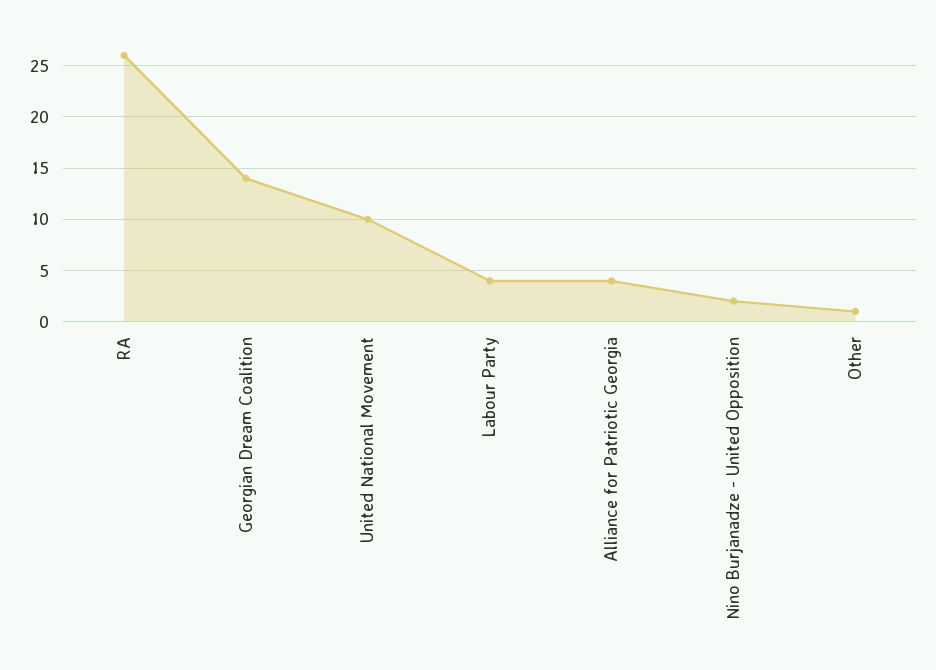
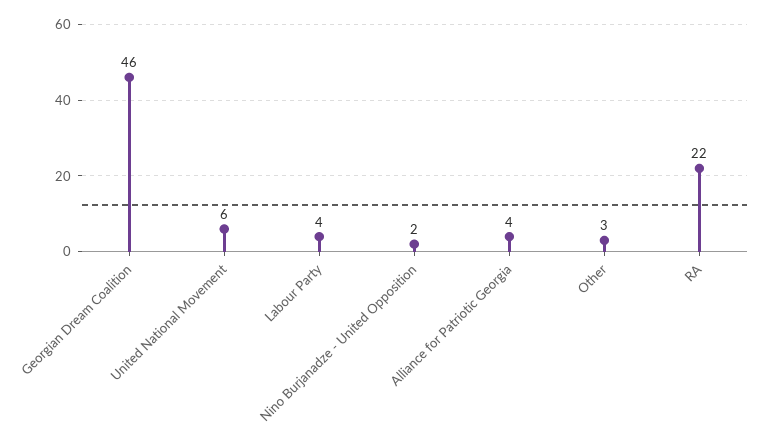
RA: 26 -> 22
Georgian Dream Coalition: 14 -> 46
United National Movement: 10 -> 6
Other: 1 -> 3

